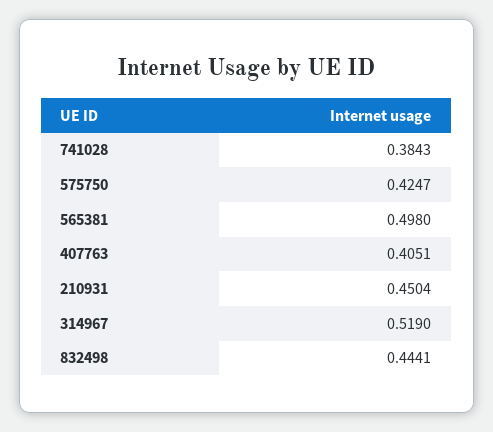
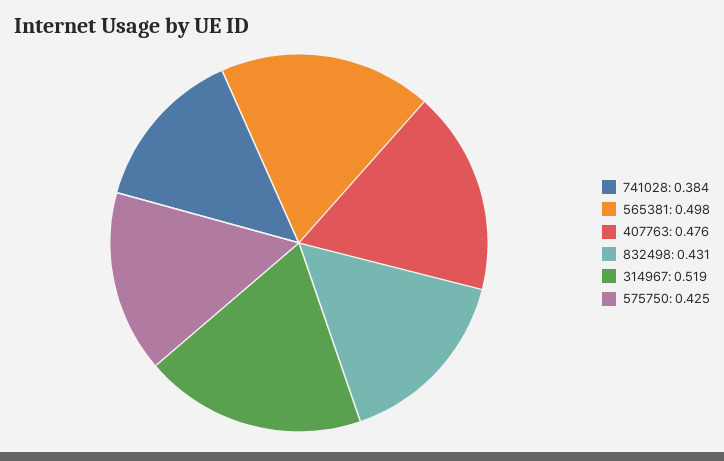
407763: 0.4051 -> 0.476
210931: 0.4504 -> none
832498: 0.4441 -> 0.431

